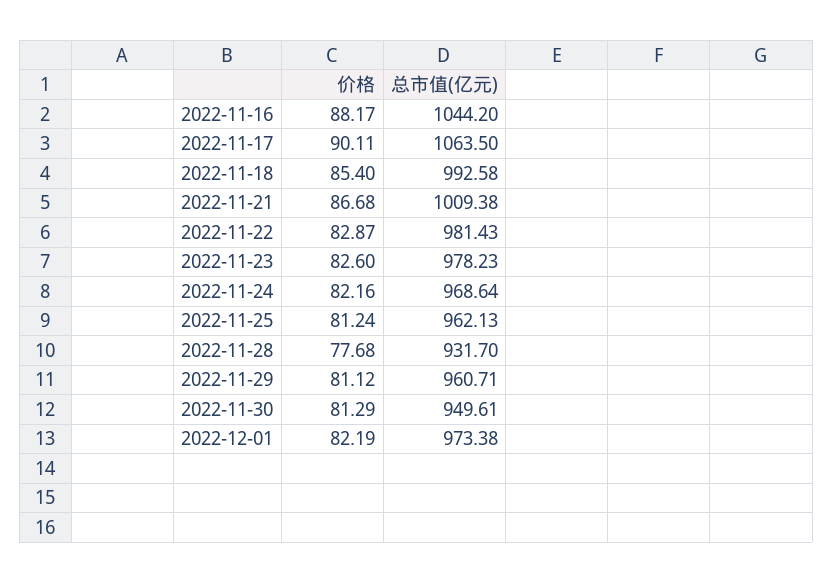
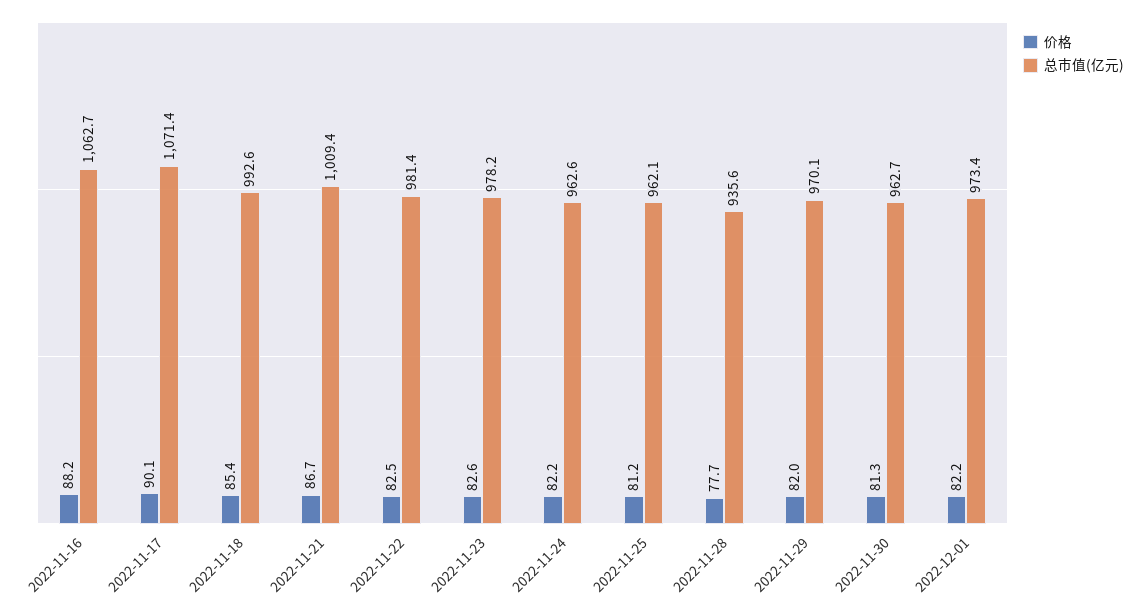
总市值(亿元), 2022-11-16: 1044.2 -> 1062.7
总市值(亿元), 2022-11-17: 1063.5 -> 1071.4
价格, 2022-11-22: 82.87 -> 82.5
总市值(亿元), 2022-11-24: 968.64 -> 962.6
总市值(亿元), 2022-11-28: 931.7 -> 935.6
价格, 2022-11-29: 81.12 -> 82
总市值(亿元), 2022-11-29: 960.71 -> 970.1
总市值(亿元), 2022-11-30: 949.61 -> 962.7

